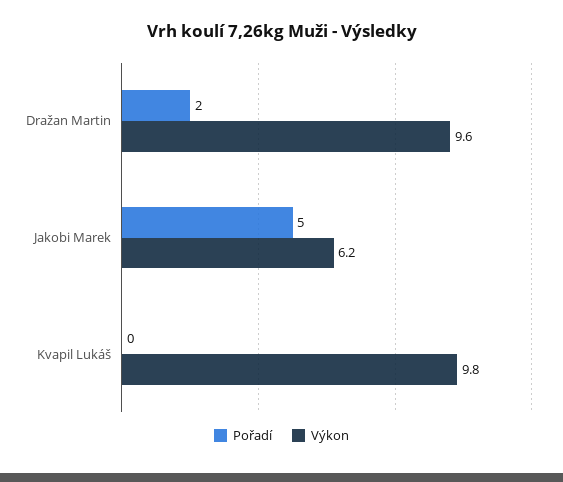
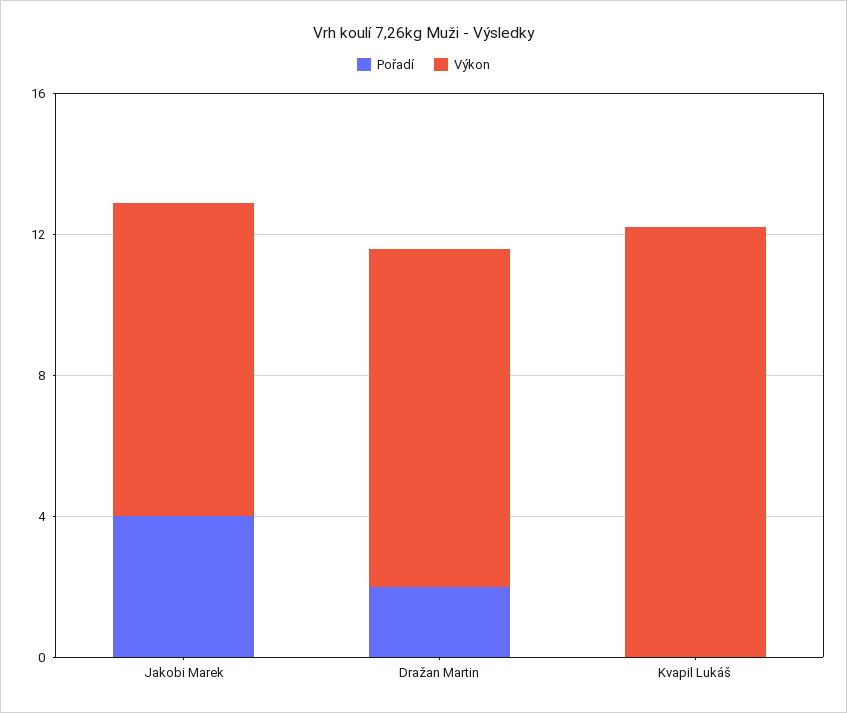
Pořadí, Jakobi Marek: 5 -> 4
Výkon, Jakobi Marek: 6.2 -> 9
Výkon, Kvapil Lukáš: 9.8 -> 12

